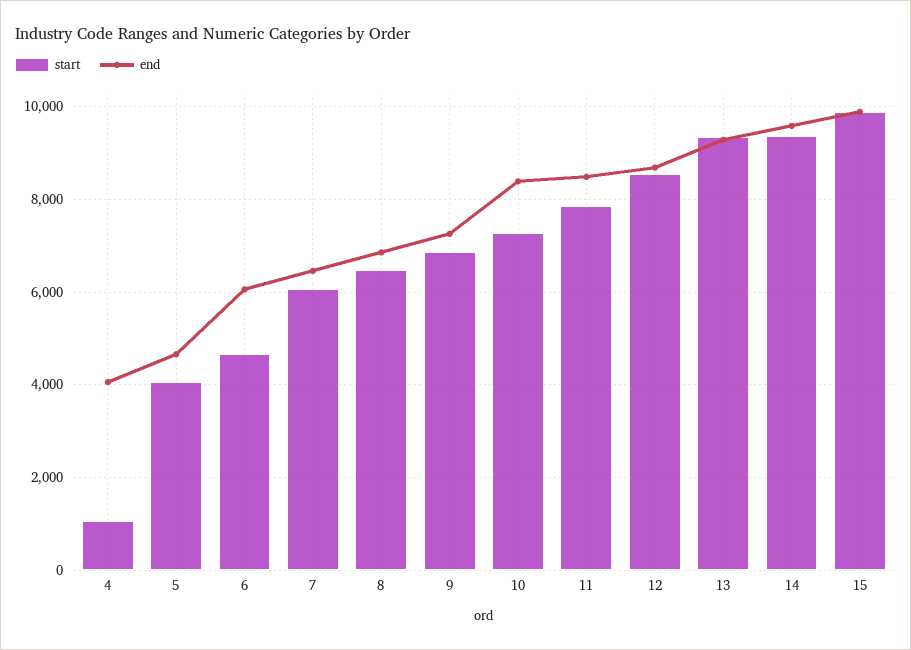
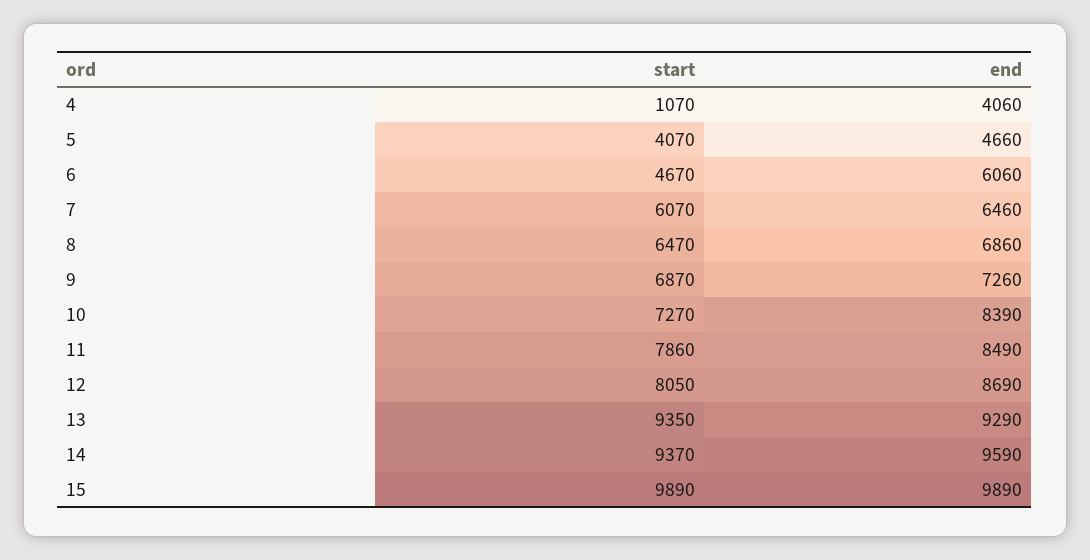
start, 12: 8600 -> 8050

